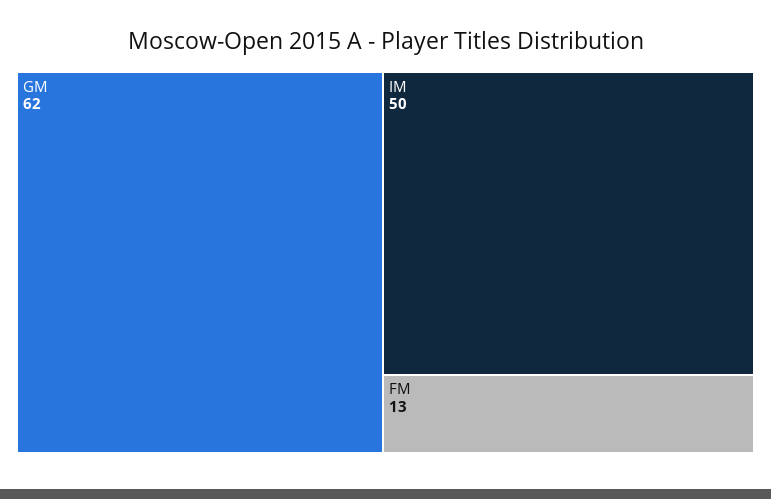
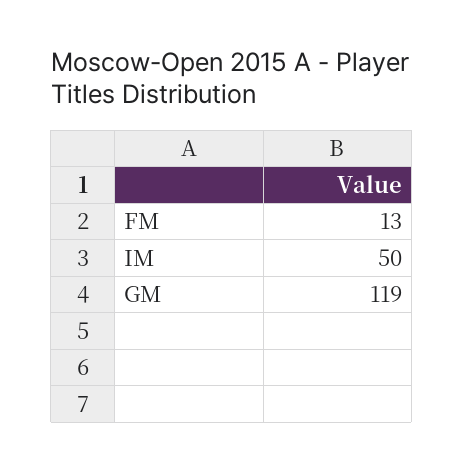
GM: 62 -> 119

